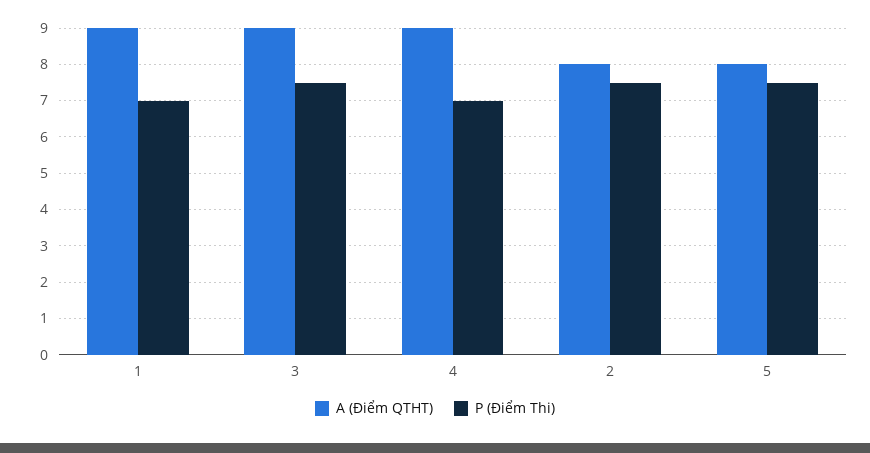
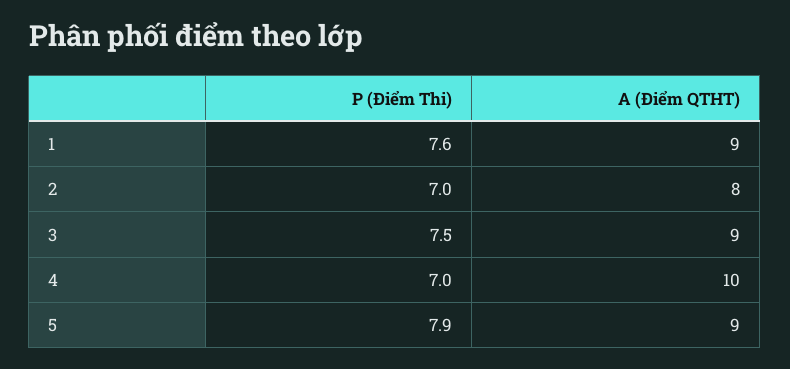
P (Điểm Thi), 1: 7 -> 7.6
A (Điểm QTHT), 4: 9 -> 10
P (Điểm Thi), 2: 7.5 -> 7
A (Điểm QTHT), 5: 8 -> 9
P (Điểm Thi), 5: 7.5 -> 7.9

